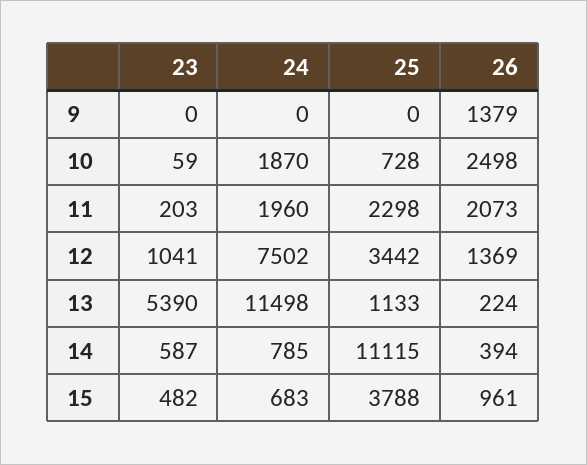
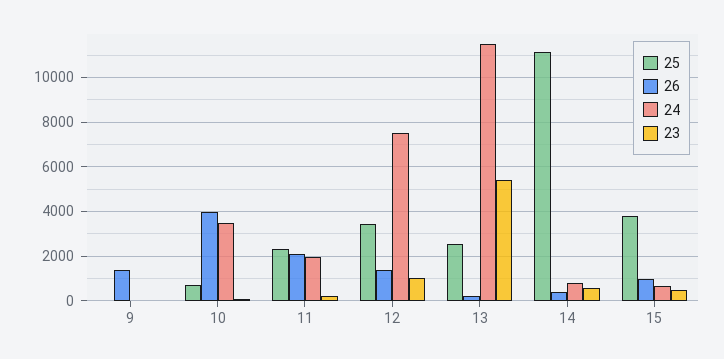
24, 10: 1870 -> 3500
26, 10: 2498 -> 4000
25, 13: 1133 -> 2500

